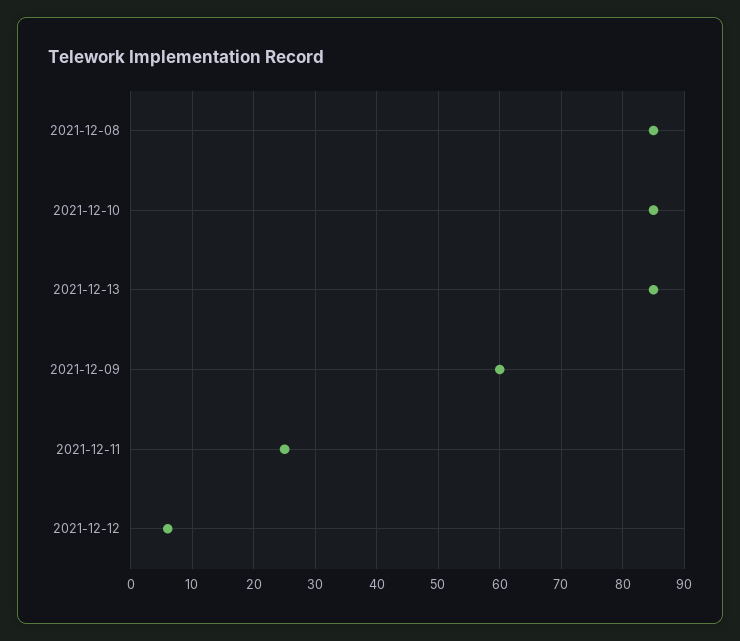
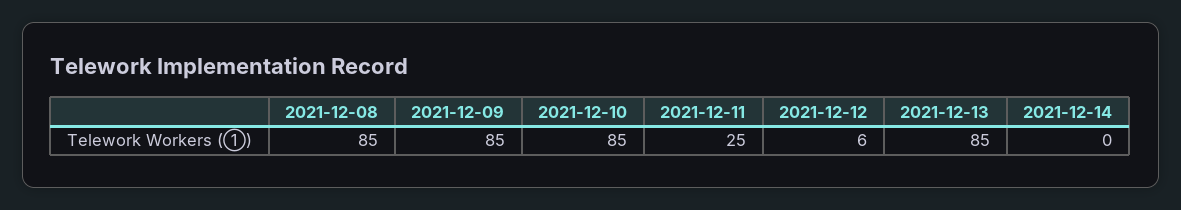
2021-12-09: 60 -> 85
2021-12-14: none -> 0

